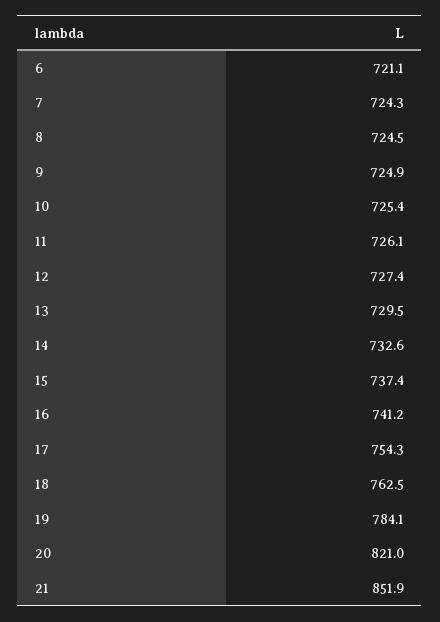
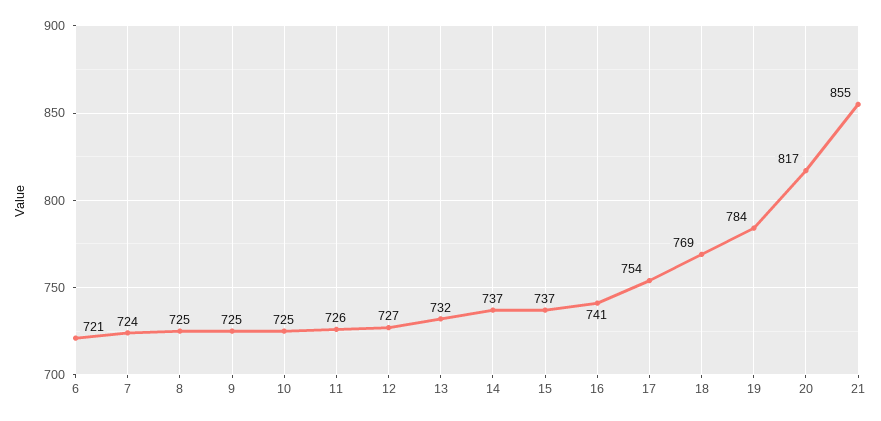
13: 729.5 -> 732
14: 732.6 -> 737
18: 762.5 -> 769
20: 821 -> 817
21: 851.9 -> 855

